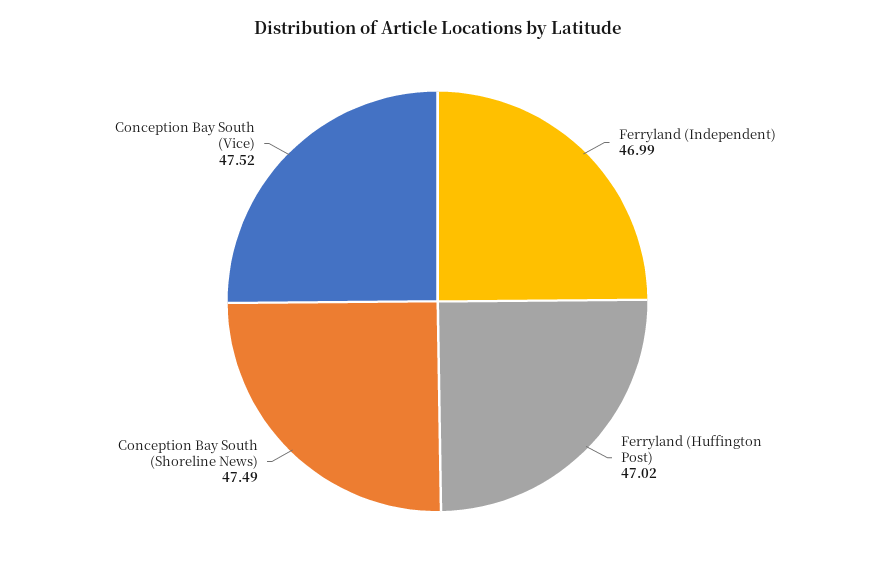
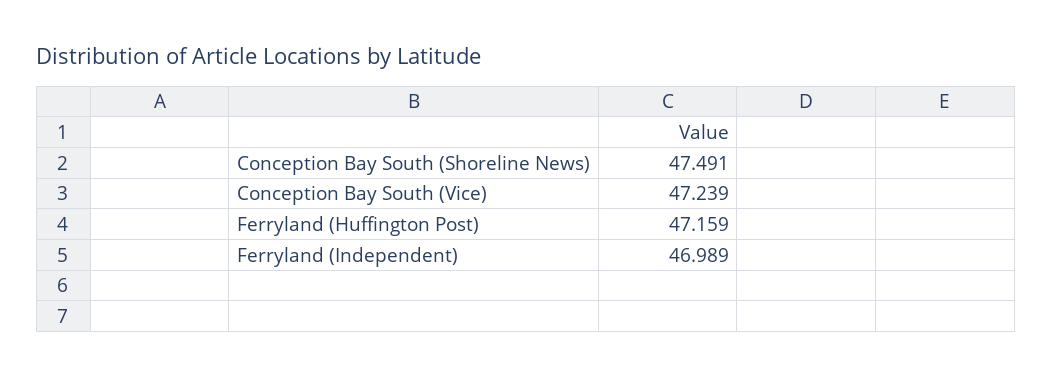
Ferryland (Huffington Post): 47.02 -> 47.159
Conception Bay South (Vice): 47.52 -> 47.239

